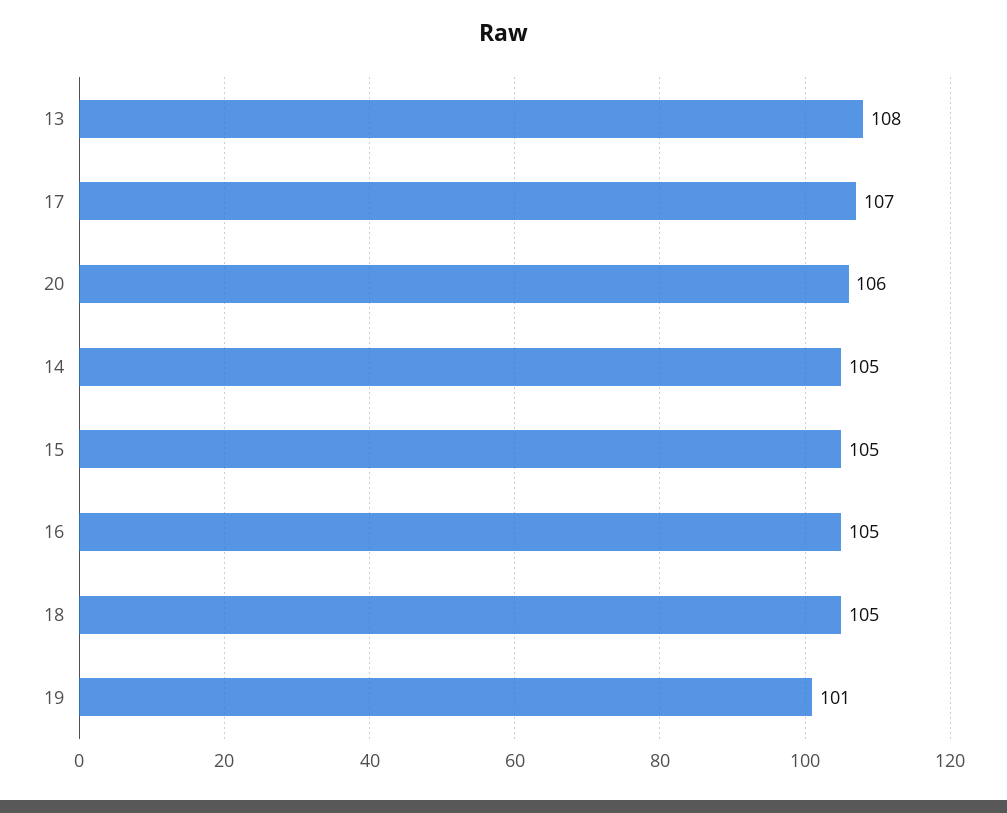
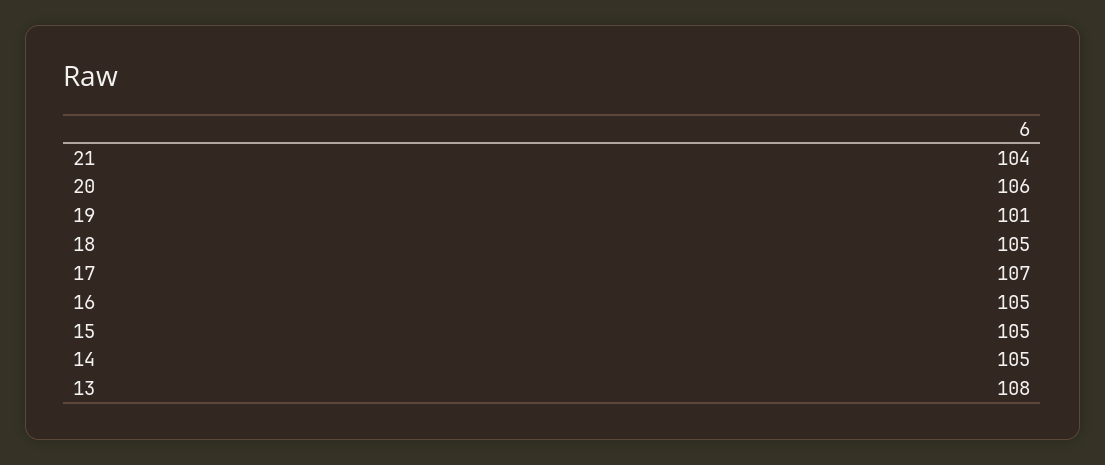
21: none -> 104

